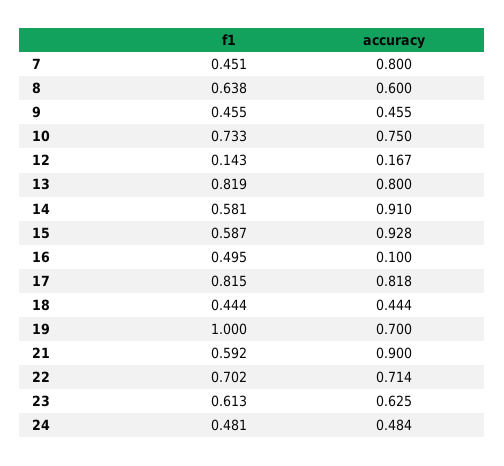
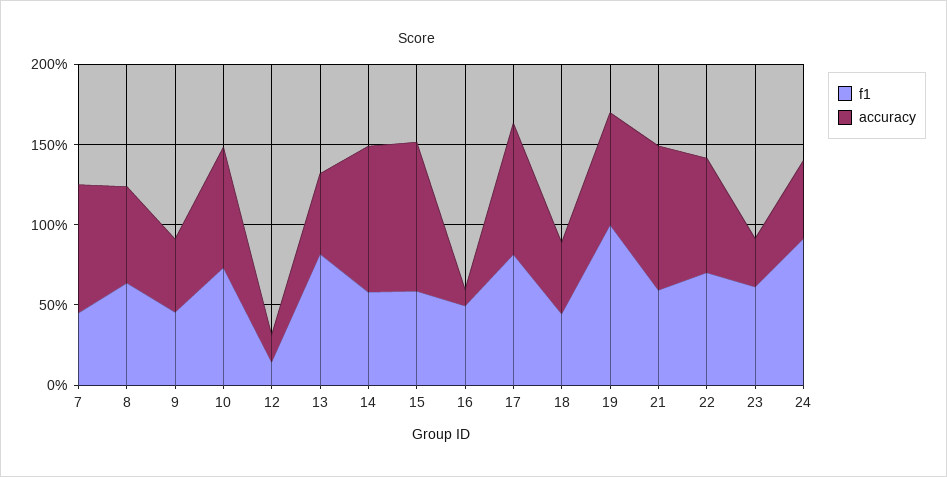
accuracy, 13: 0.8 -> 0.5
accuracy, 23: 0.625 -> 0.3
f1, 24: 0.481 -> 0.9

